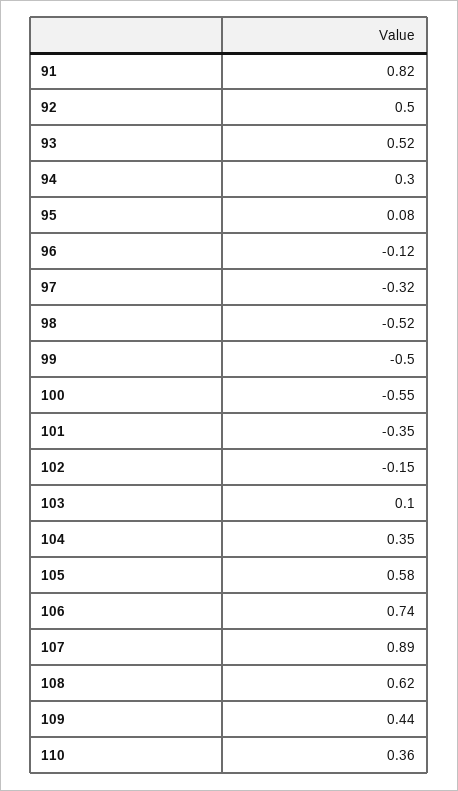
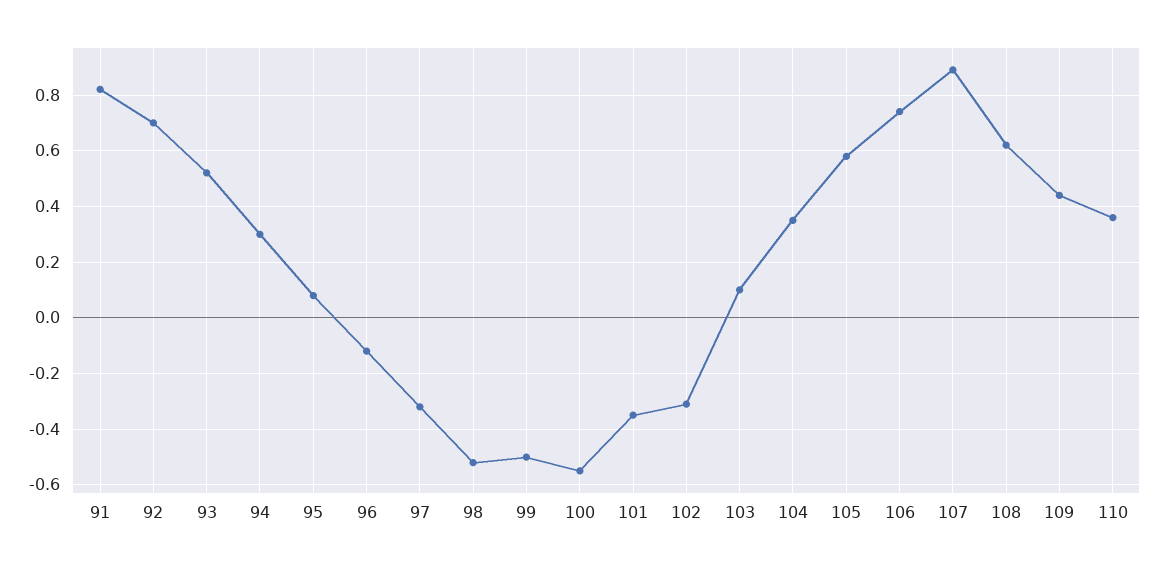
92: 0.5 -> 0.7
102: -0.15 -> -0.3

